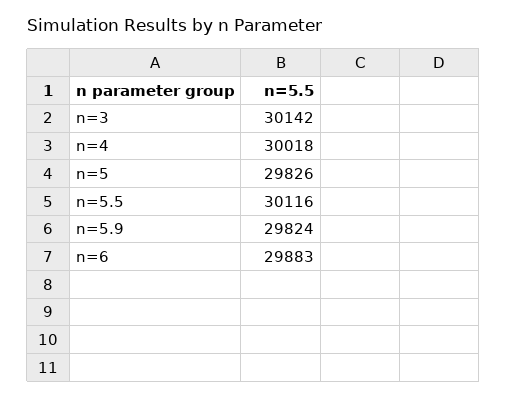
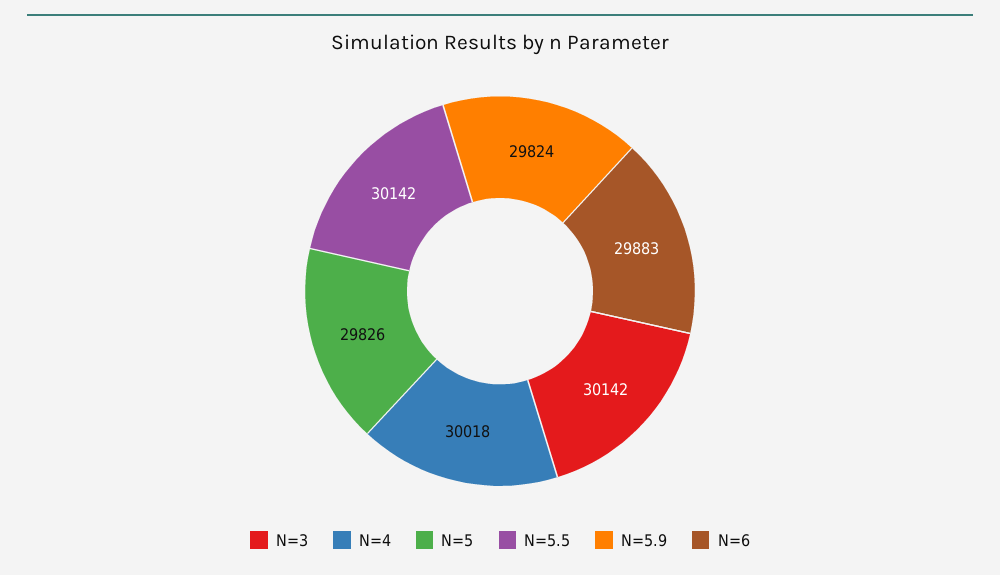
n=5.5: 30116 -> 30142

